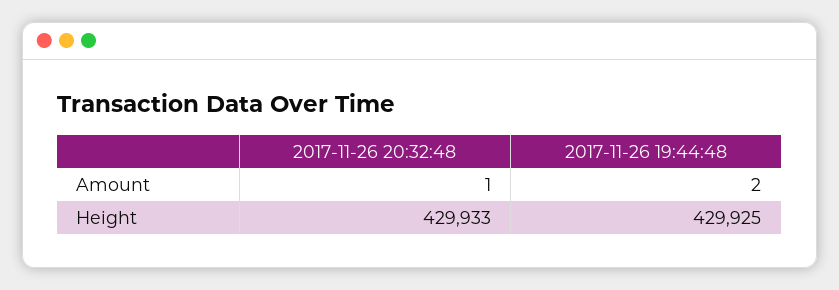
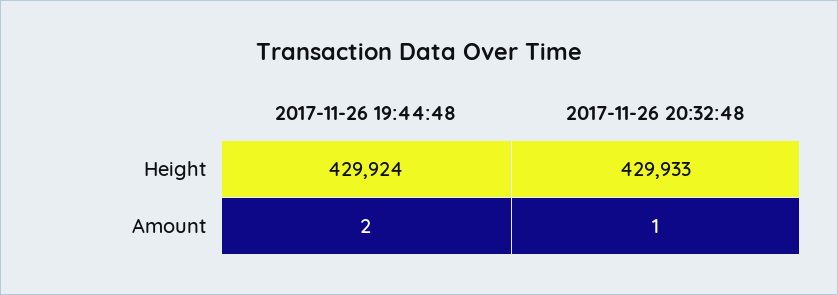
2017-11-26 19:44:48, Height: 429925 -> 429924

